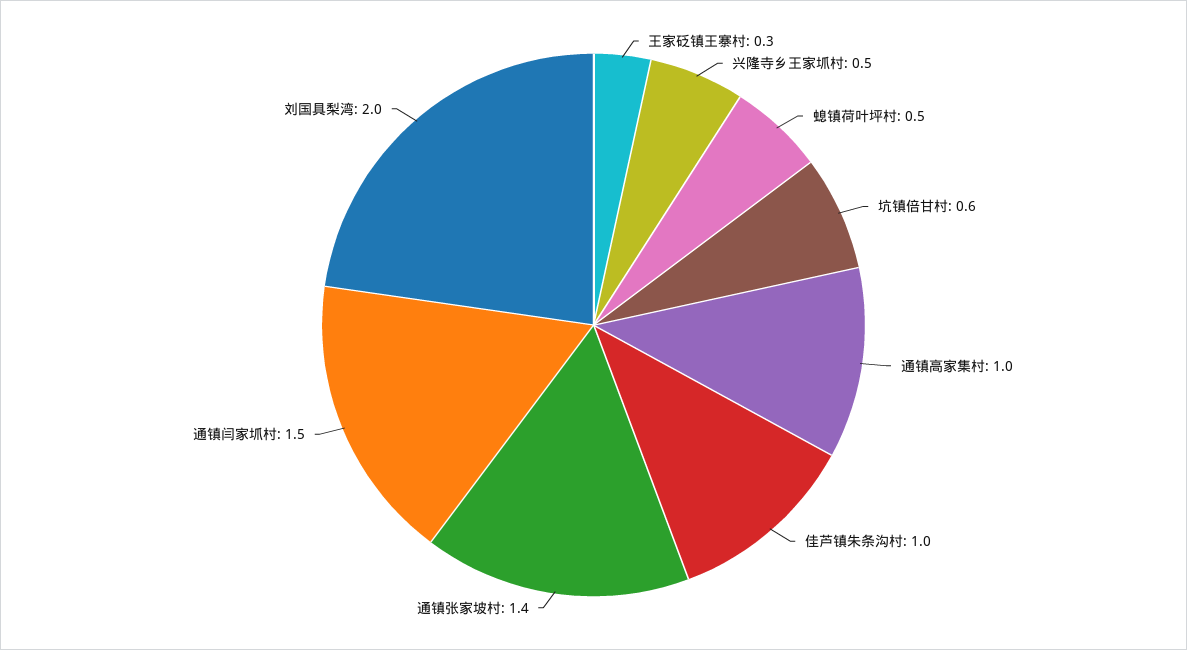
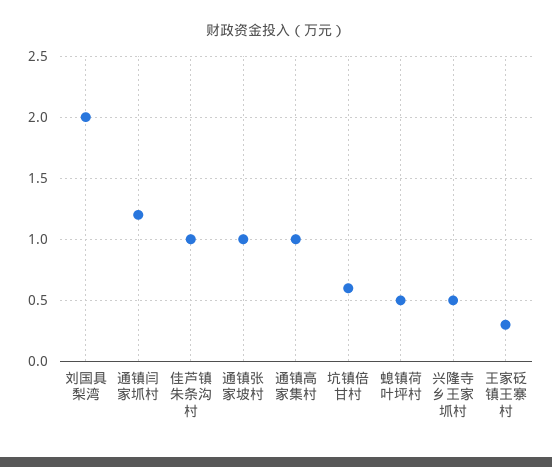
通镇张家坡村: 1.4 -> 1
通镇闫家坬村: 1.5 -> 1.2

